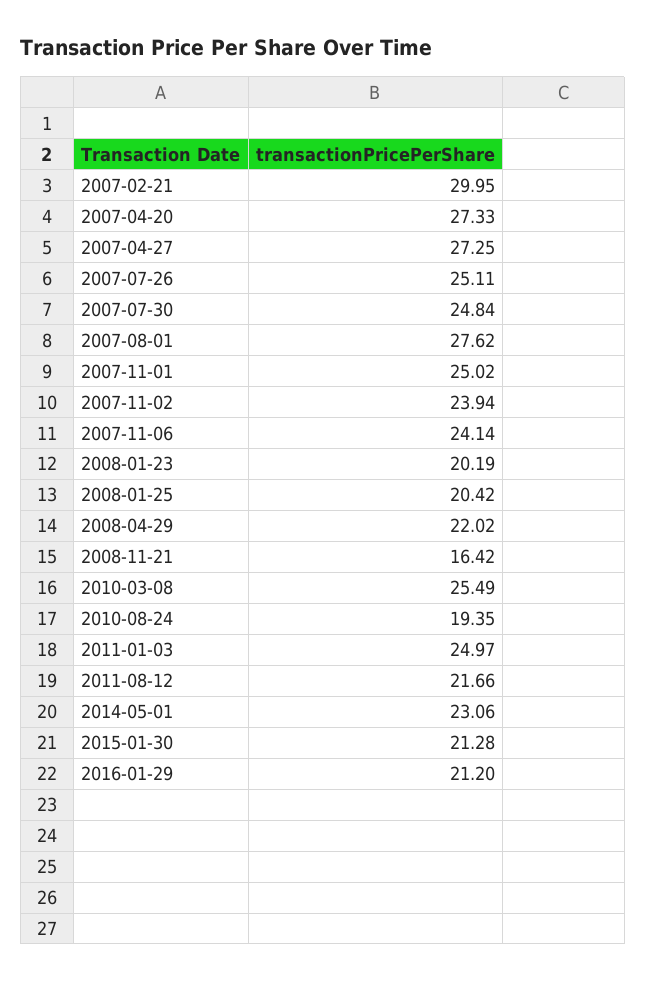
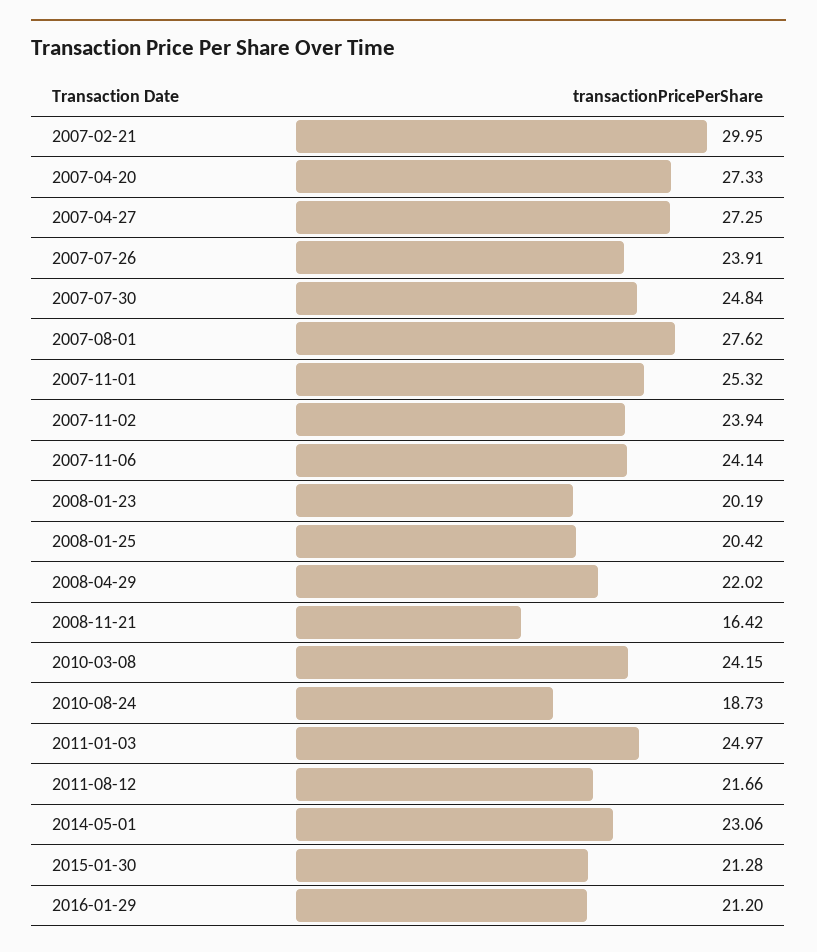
2007-07-26: 25.11 -> 23.91
2007-11-01: 25.02 -> 25.32
2010-03-08: 25.49 -> 24.15
2010-08-24: 19.35 -> 18.73

